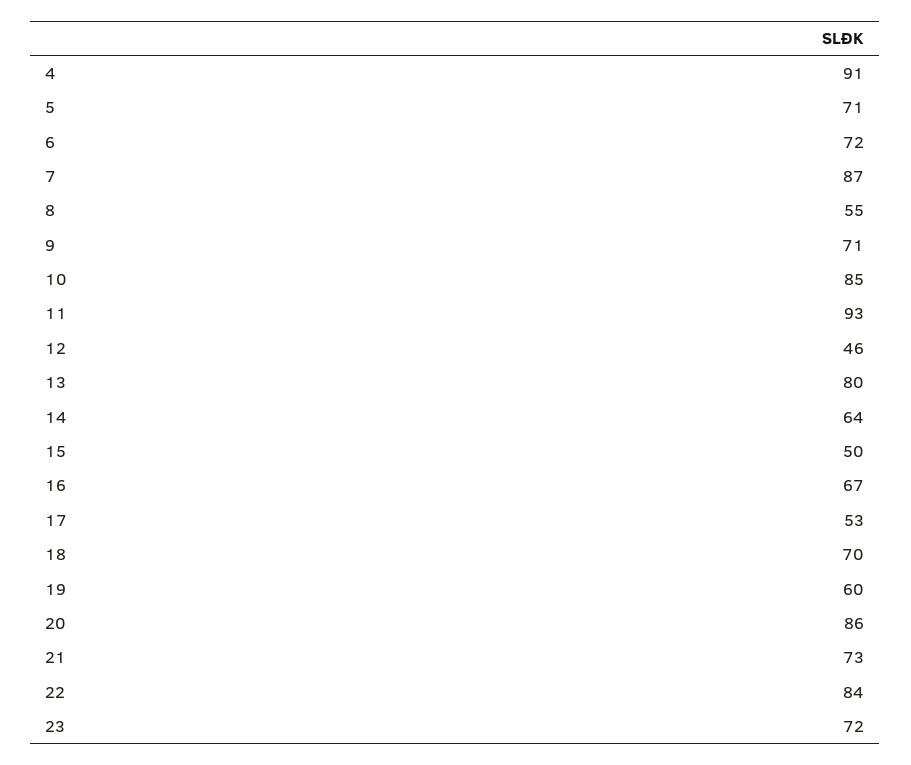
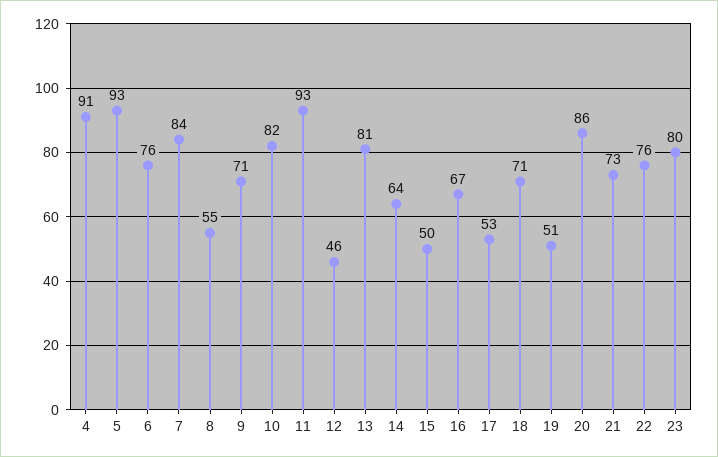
5: 71 -> 93
6: 72 -> 76
7: 87 -> 84
10: 85 -> 82
13: 80 -> 81
18: 70 -> 71
19: 60 -> 51
22: 84 -> 76
23: 72 -> 80

